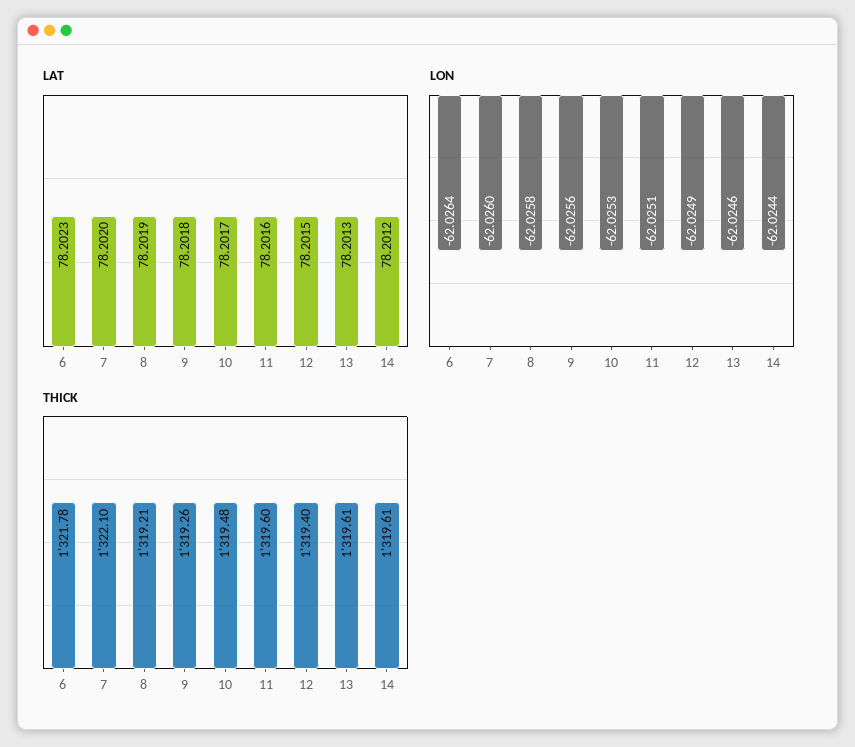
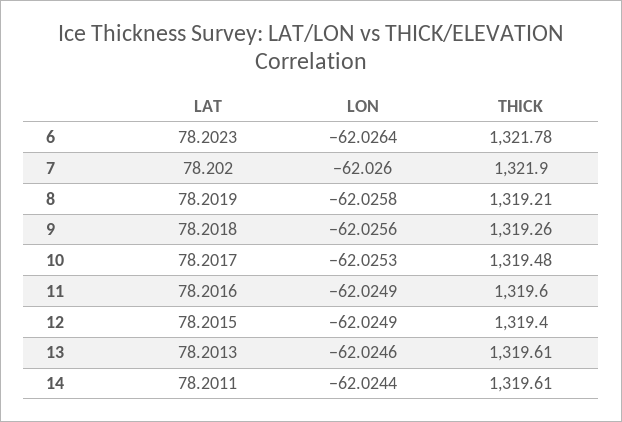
LAT, 14: 78.2012 -> 78.2011
LON, 11: -62.0251 -> -62.0249
THICK, 7: 1322.1 -> 1321.9

